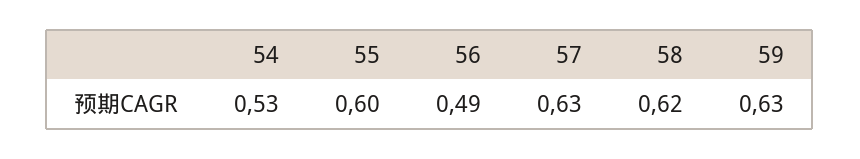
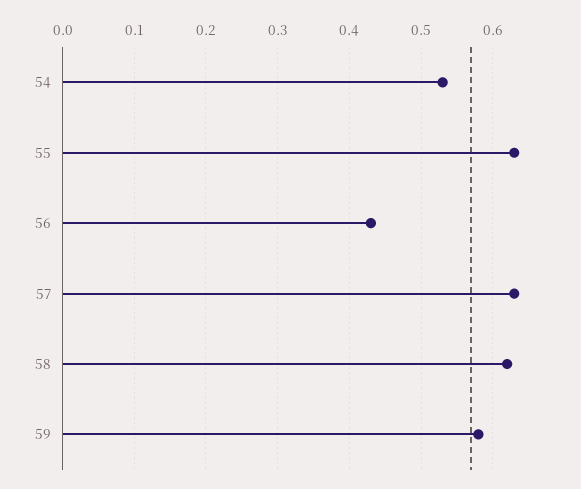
55: 0.6 -> 0.63
56: 0.49 -> 0.43
59: 0.63 -> 0.58

